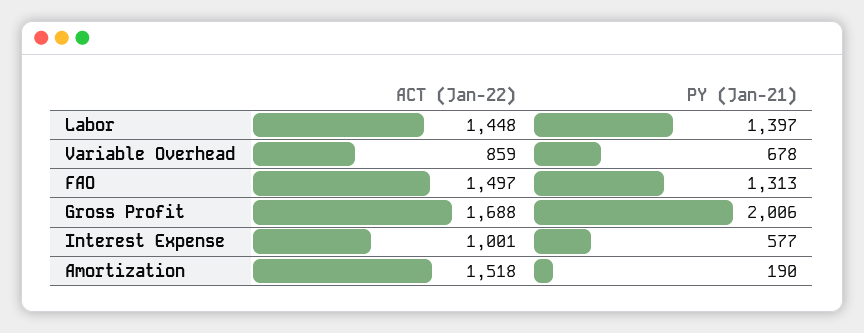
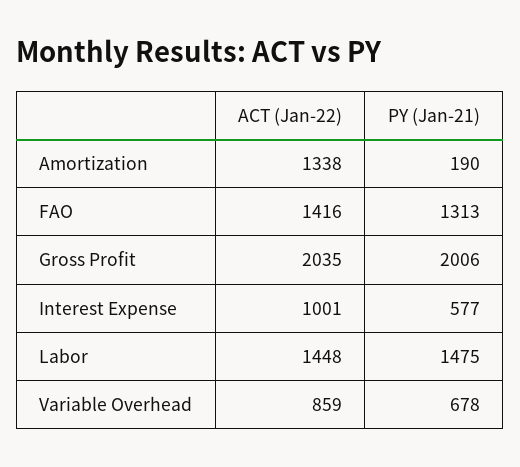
PY (Jan-21), Labor: 1397 -> 1475
ACT (Jan-22), FAO: 1497 -> 1416
ACT (Jan-22), Gross Profit: 1688 -> 2035
ACT (Jan-22), Amortization: 1518 -> 1338

